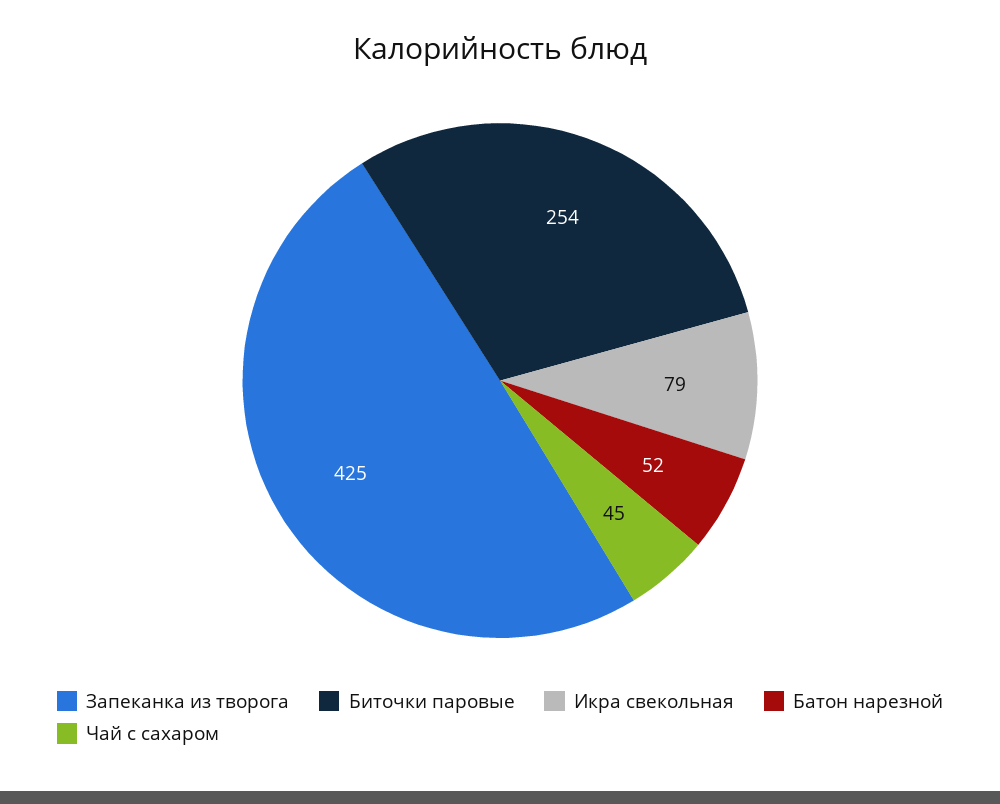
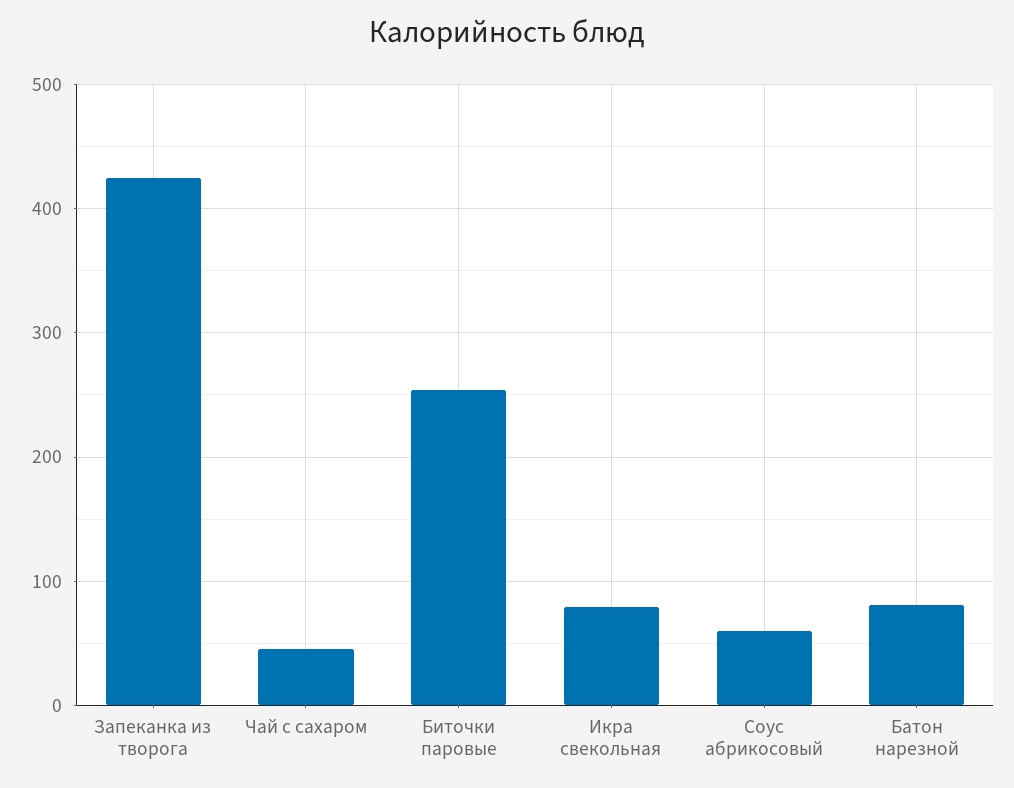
Батон нарезной: 52 -> 80
Соус абрикосовый: none -> 60

